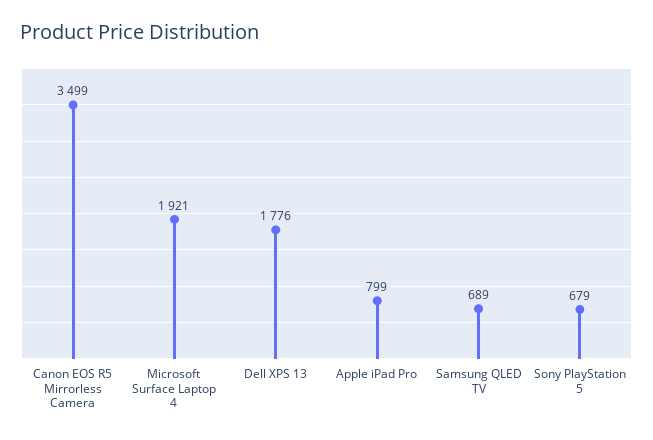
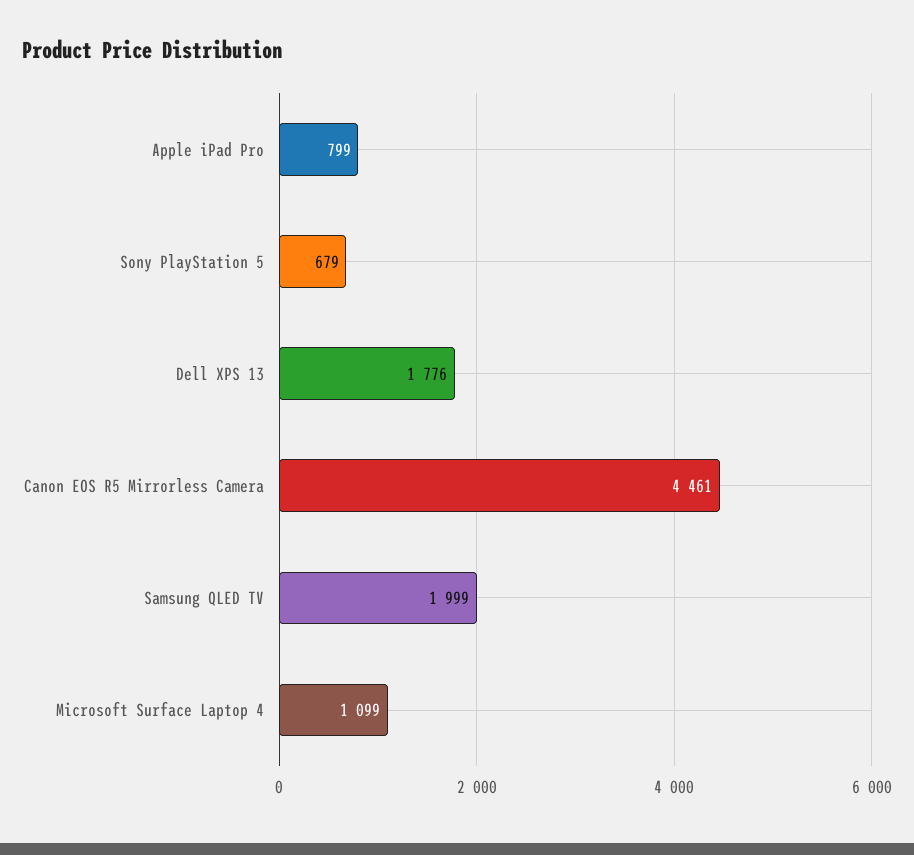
Canon EOS R5 Mirrorless Camera: 3499 -> 4461
Microsoft Surface Laptop 4: 1921 -> 1099
Samsung QLED TV: 689 -> 1999

